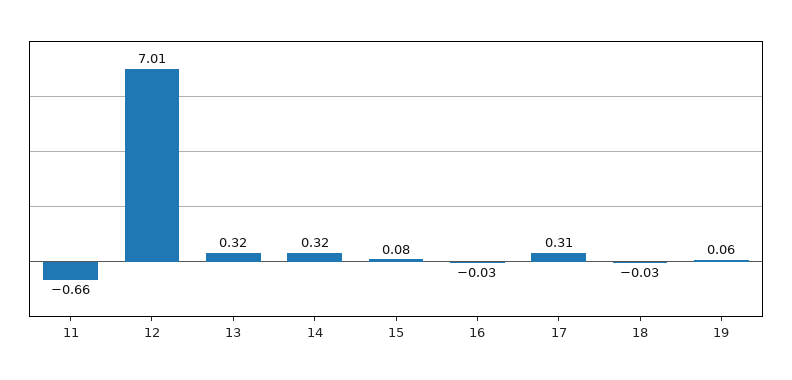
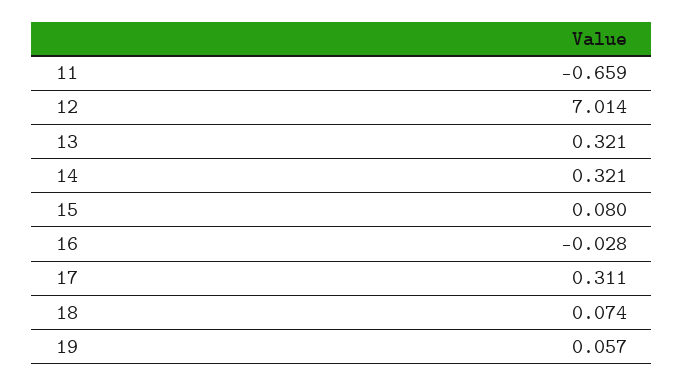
18: -0.03 -> 0.074

